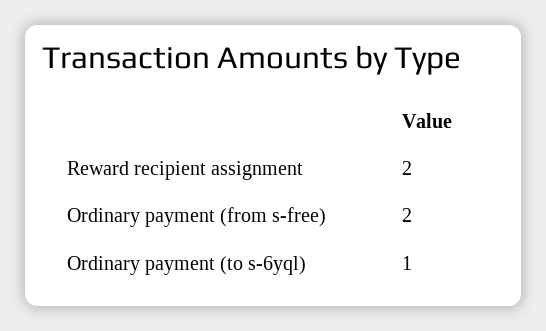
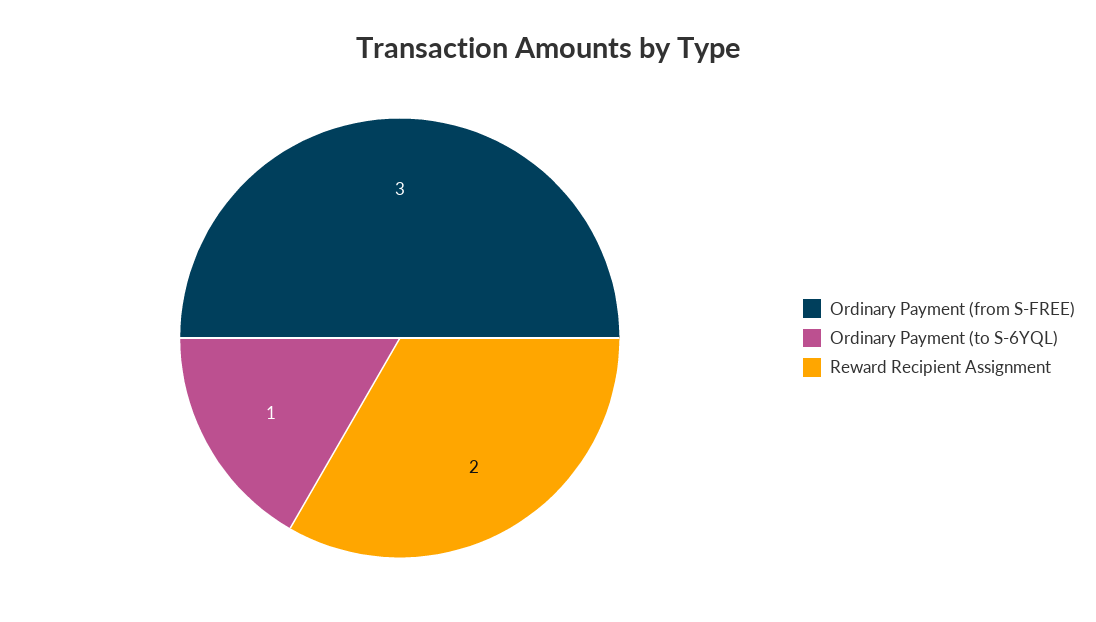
Ordinary payment (from s-free): 2 -> 3

